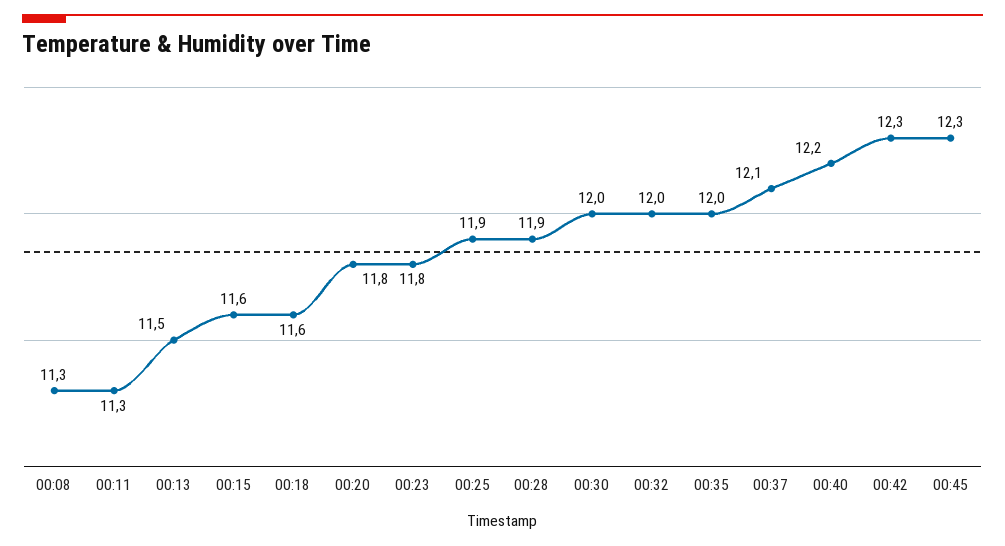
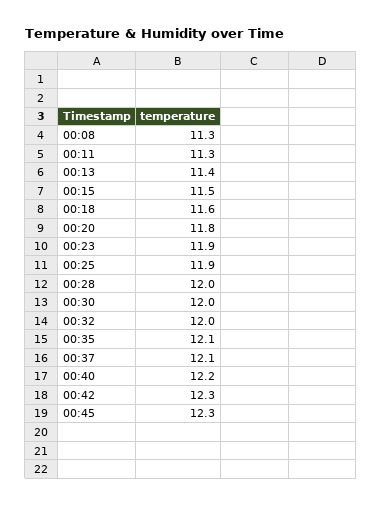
00:13: 11.5 -> 11.4
00:15: 11.6 -> 11.5
00:23: 11.8 -> 11.9
00:28: 11.9 -> 12
00:35: 12 -> 12.1

